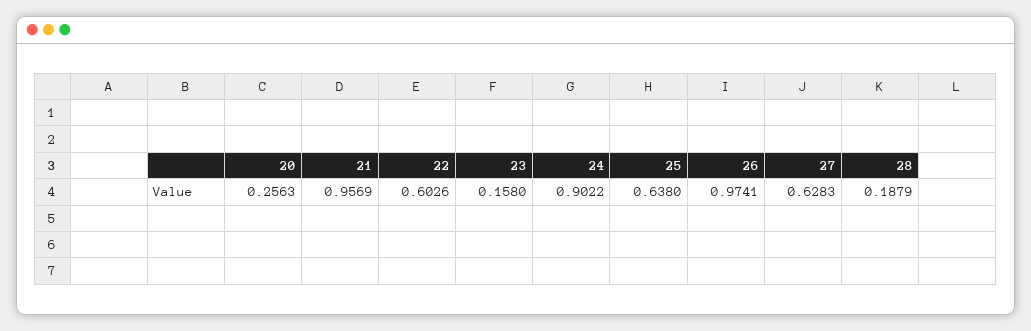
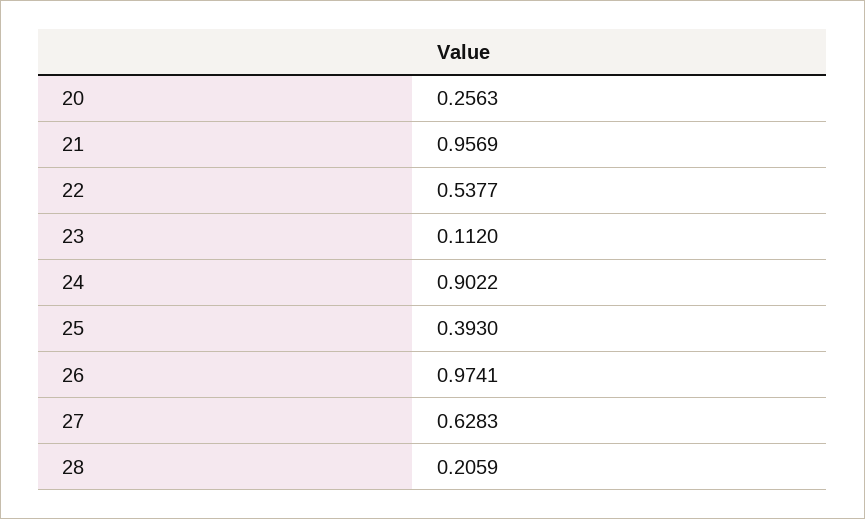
22: 0.6026 -> 0.5377
23: 0.158 -> 0.112
25: 0.638 -> 0.393
28: 0.1879 -> 0.2059

